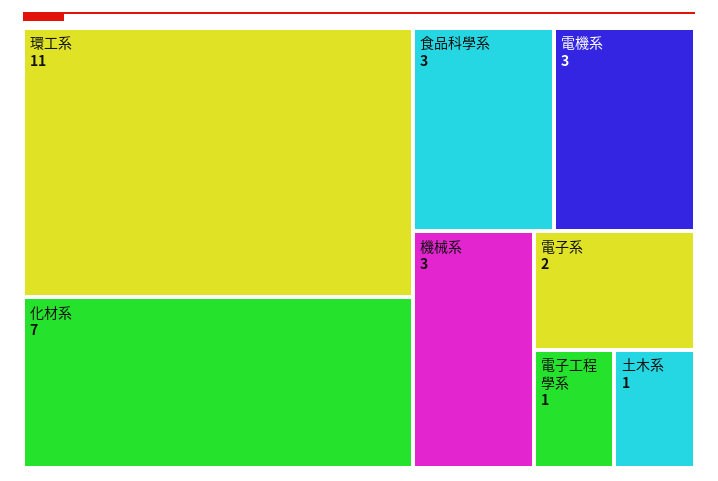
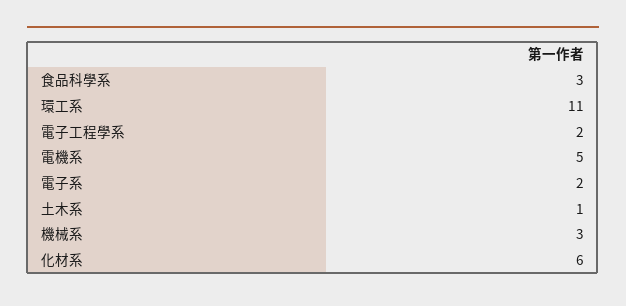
化材系: 7 -> 6
電機系: 3 -> 5
電子工程學系: 1 -> 2

